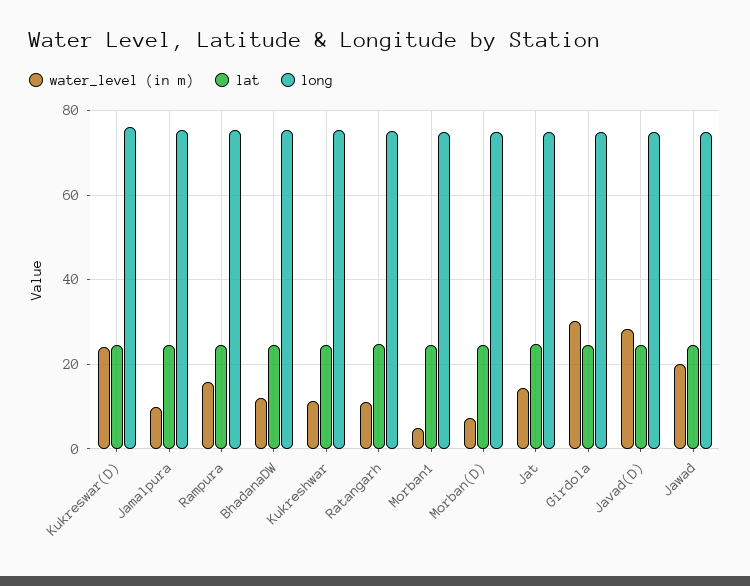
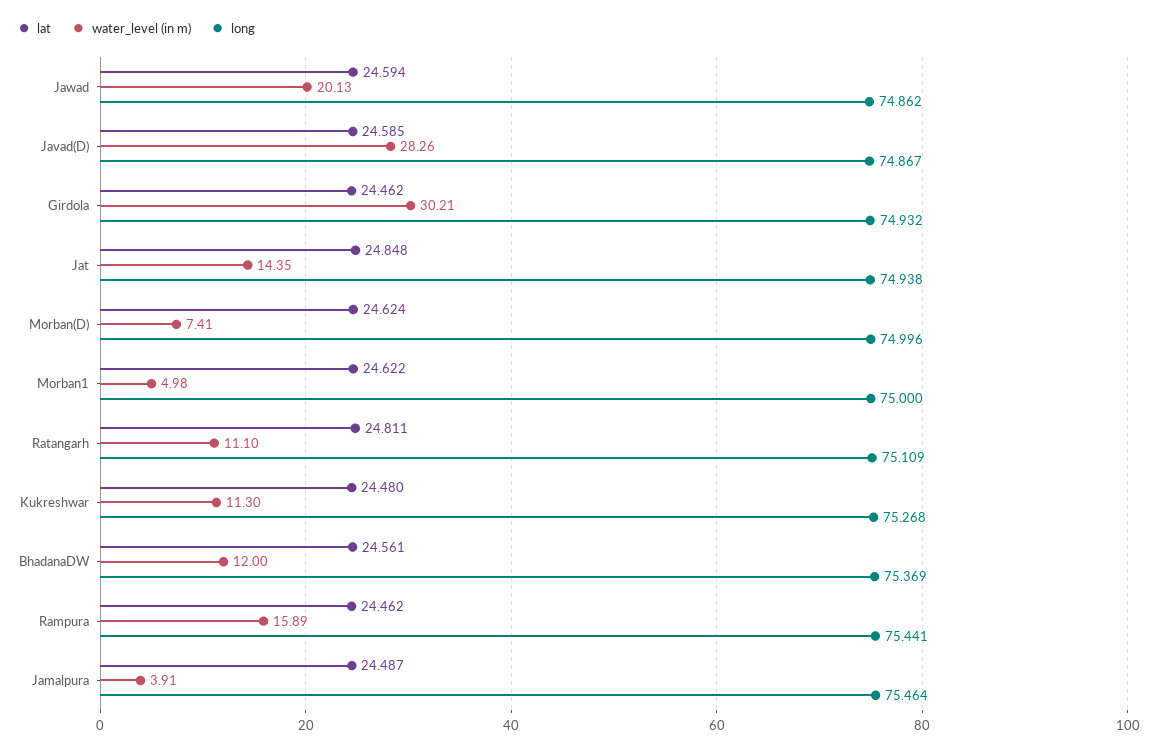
water_level (in m), Kukreswar(D): 24 -> none
lat, Kukreswar(D): 24 -> none
long, Kukreswar(D): 76 -> none
water_level (in m), Jamalpura: 10 -> 3.91

